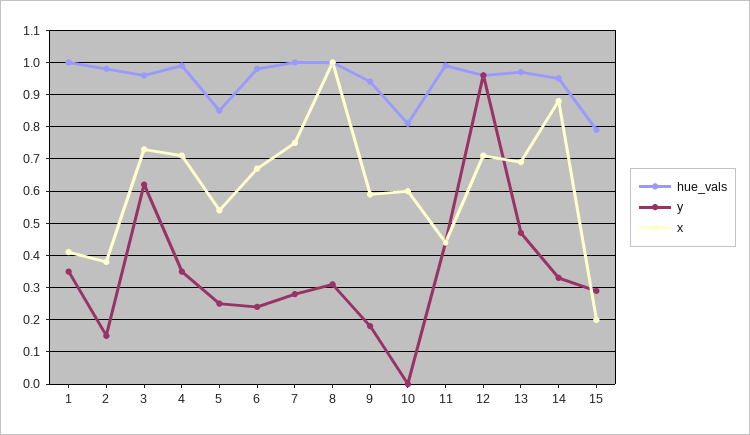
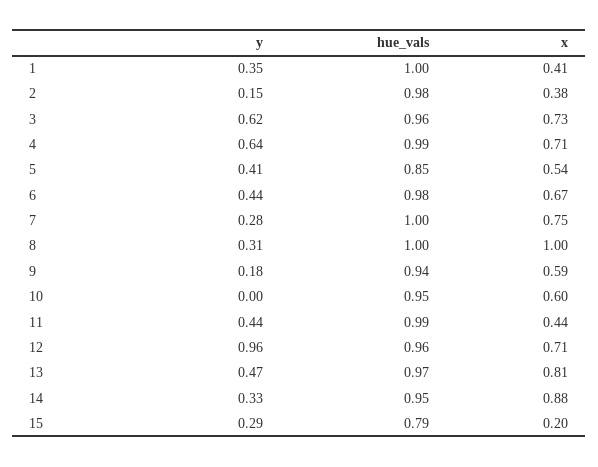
y, 4: 0.35 -> 0.64
y, 5: 0.25 -> 0.41
y, 6: 0.25 -> 0.44
hue_vals, 10: 0.8 -> 0.95
x, 13: 0.7 -> 0.81

